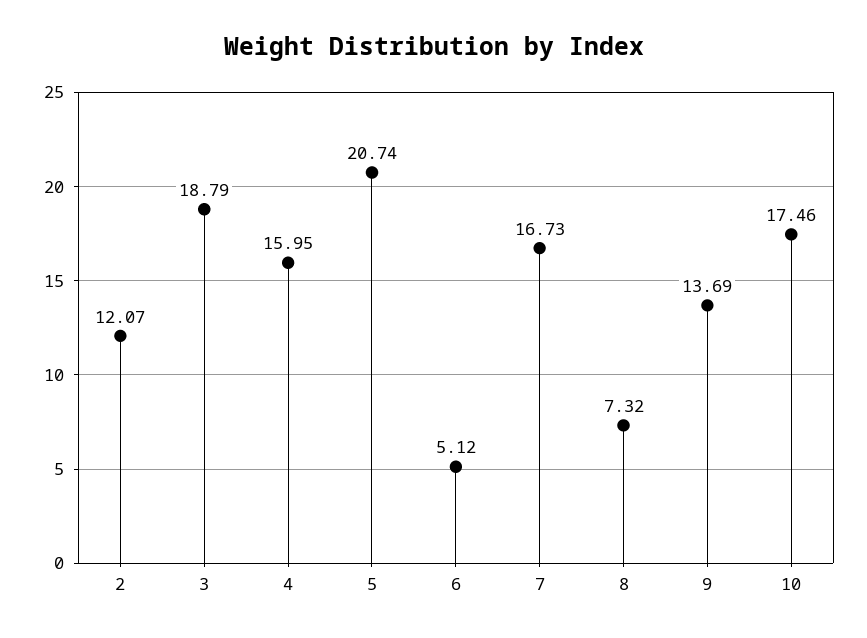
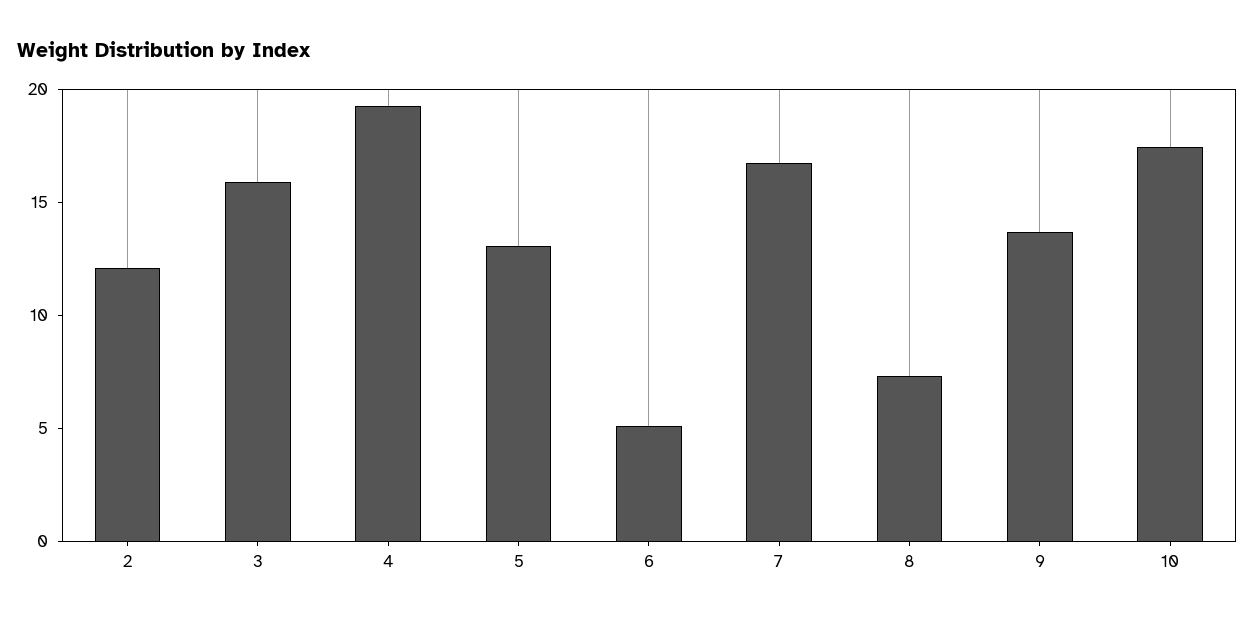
3: 18.79 -> 16
4: 15.95 -> 19
5: 20.74 -> 13

